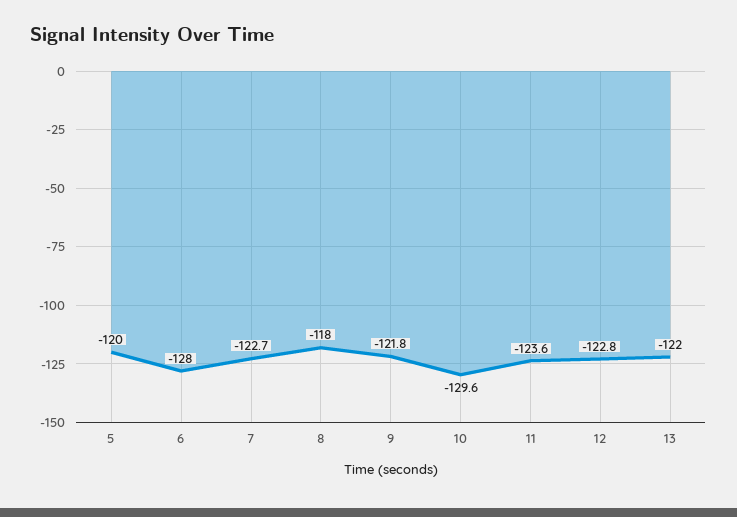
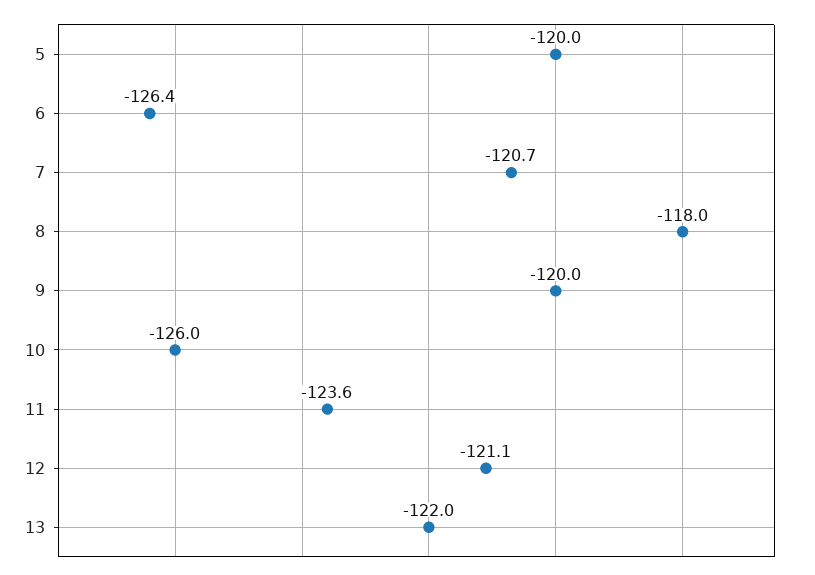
6: -128 -> -126.4
7: -122.7 -> -120.7
9: -121.8 -> -120
10: -129.6 -> -126
12: -122.8 -> -121.1

